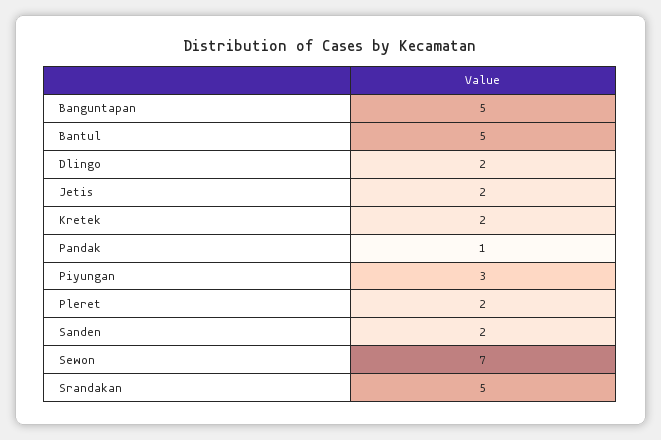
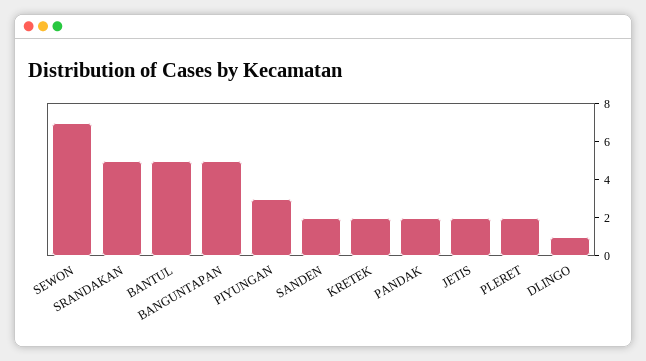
Dlingo: 2 -> 1
Pandak: 1 -> 2

